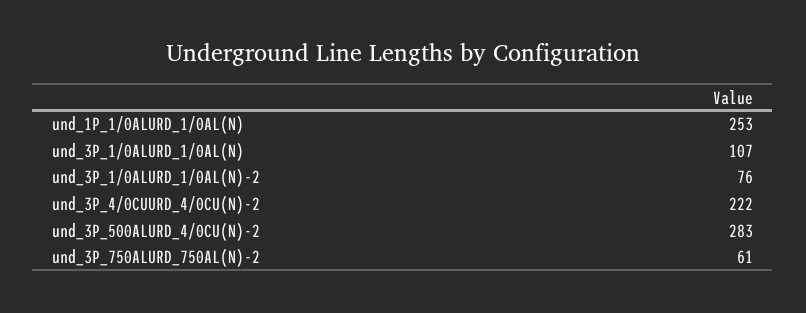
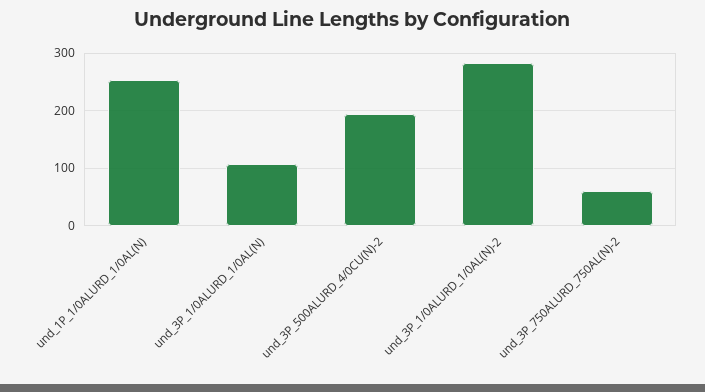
und_3P_1/0ALURD_1/0AL(N)-2: 76 -> 280
und_3P_4/0CUURD_4/0CU(N)-2: 222 -> none
und_3P_500ALURD_4/0CU(N)-2: 283 -> 200

